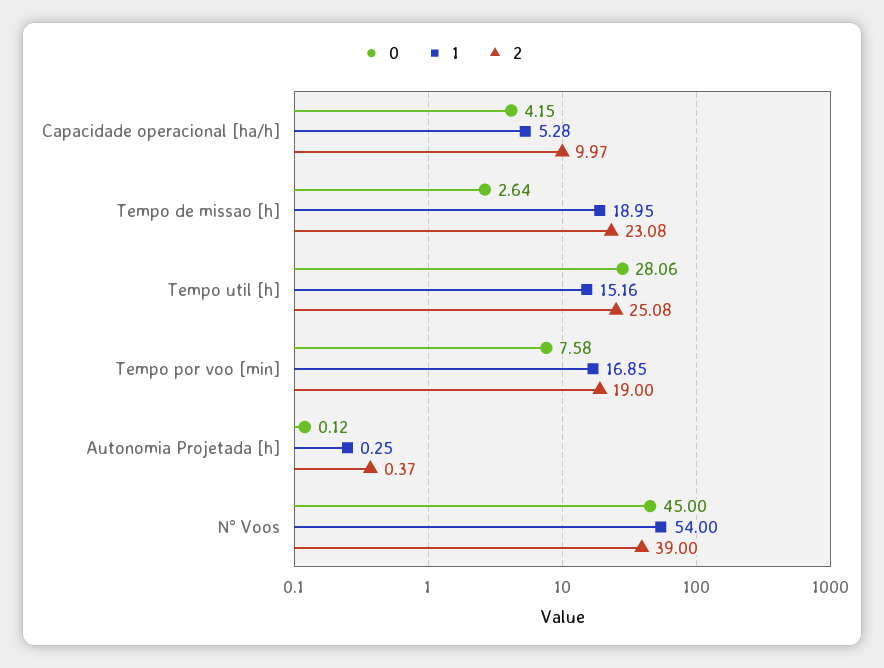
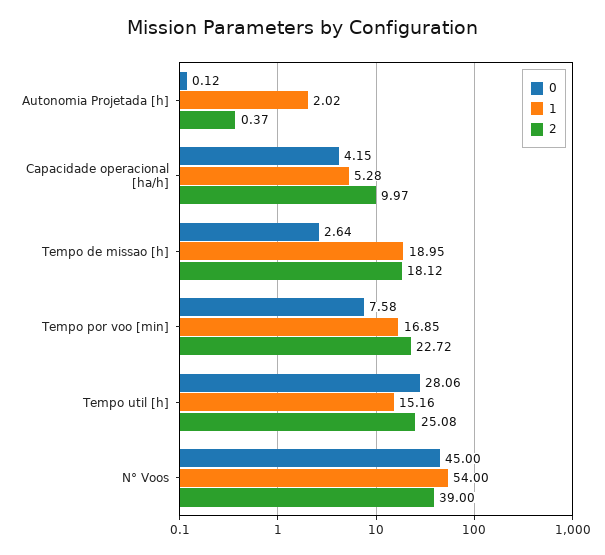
2, Tempo de missao [h]: 23.08 -> 18.12
2, Tempo por voo [min]: 19 -> 22.72
1, Autonomia Projetada [h]: 0.25 -> 2.02

